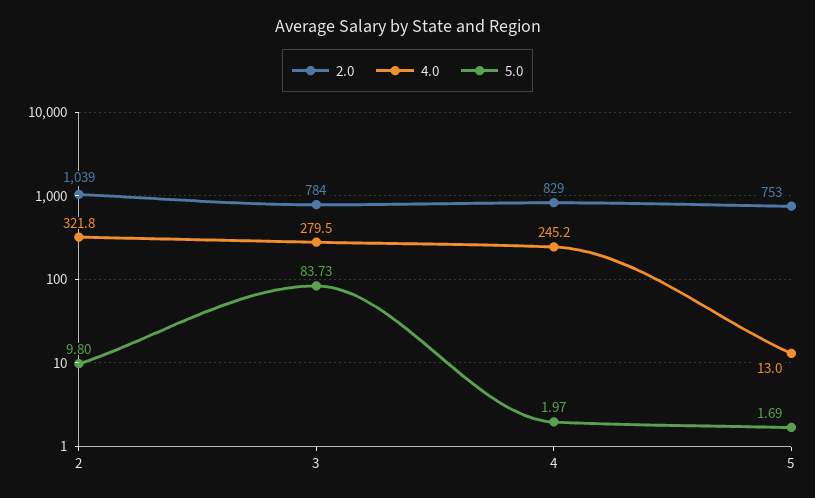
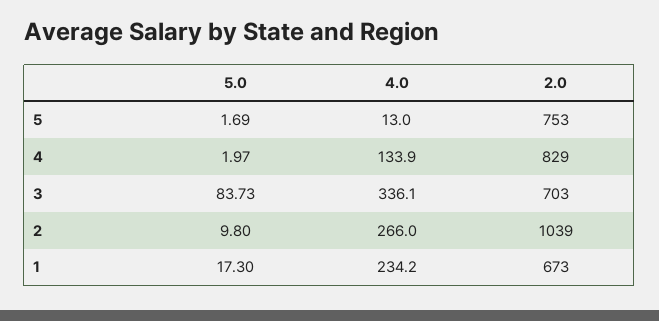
4.0, 2: 321.8 -> 266
2.0, 3: 784 -> 703
4.0, 3: 279.5 -> 336.1
4.0, 4: 245.2 -> 133.9
5.0, 1: none -> 17.3
4.0, 1: none -> 234.2
2.0, 1: none -> 673

